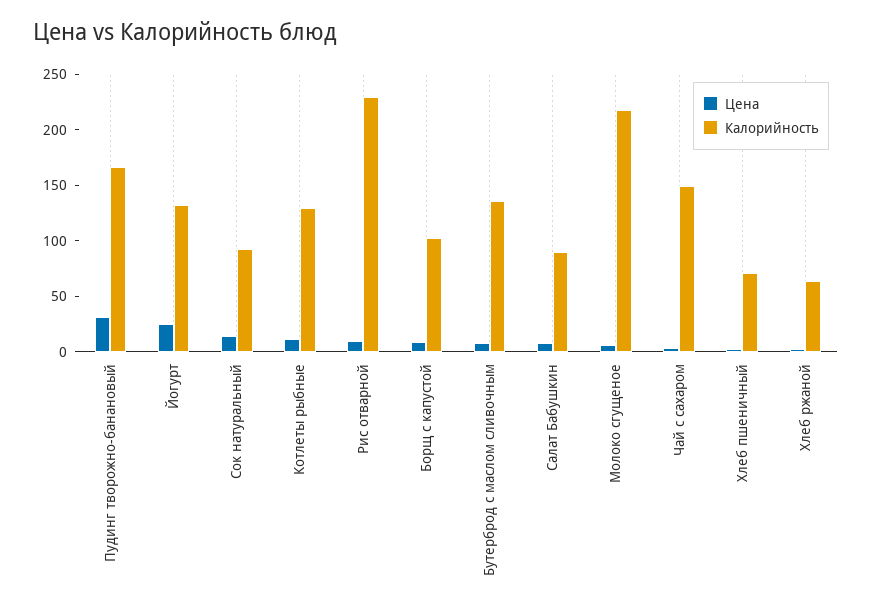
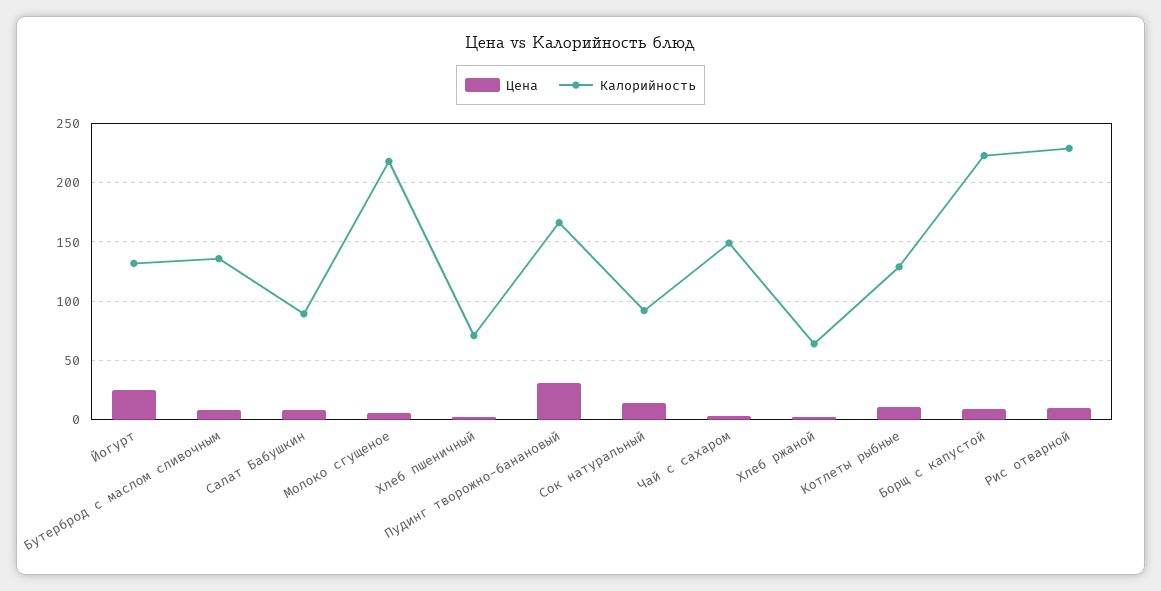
Калорийность, Борщ с капустой: 100 -> 220

